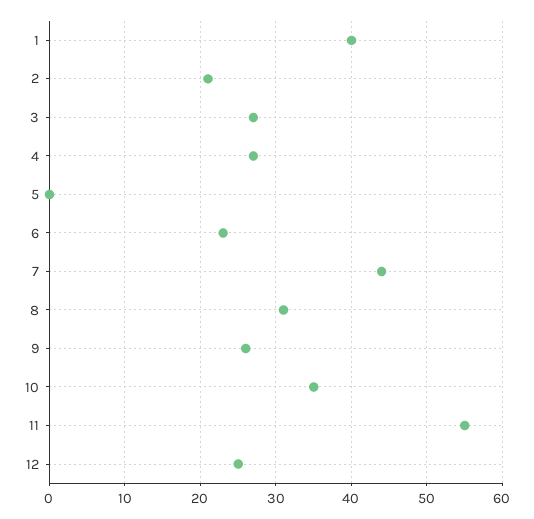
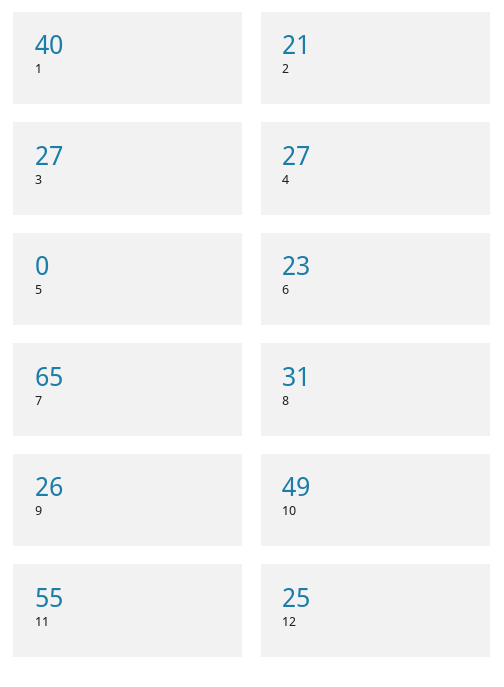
7: 44 -> 65
10: 35 -> 49

